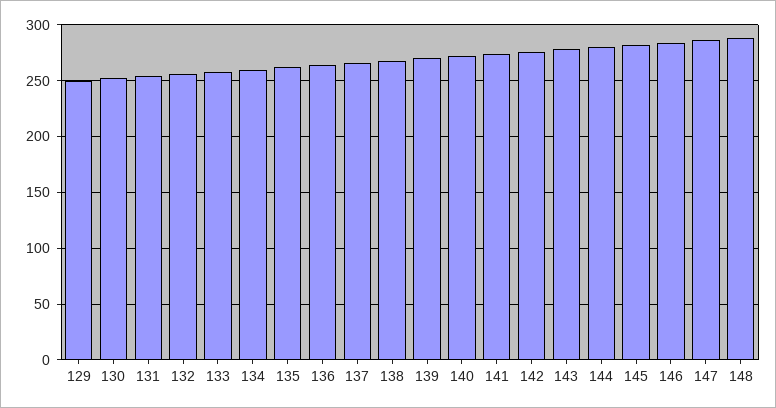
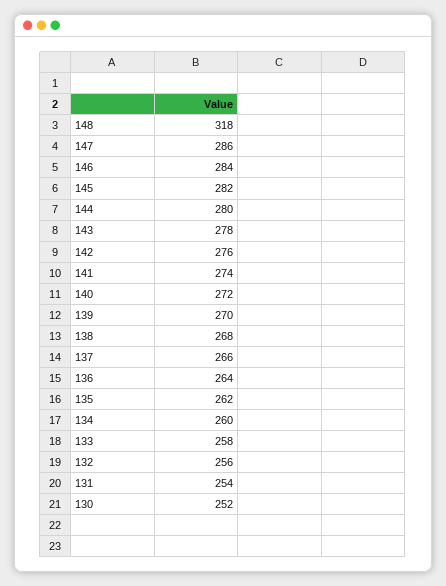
129: 250 -> none
148: 290 -> 318

